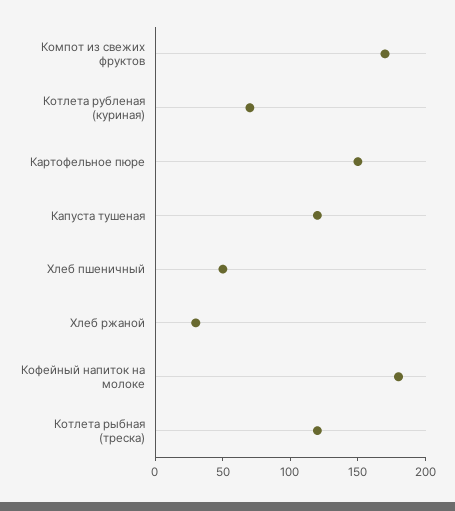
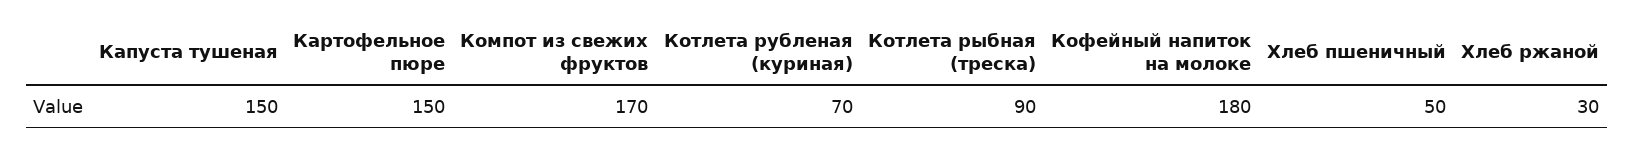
Капуста тушеная: 120 -> 150
Котлета рыбная (треска): 120 -> 90

